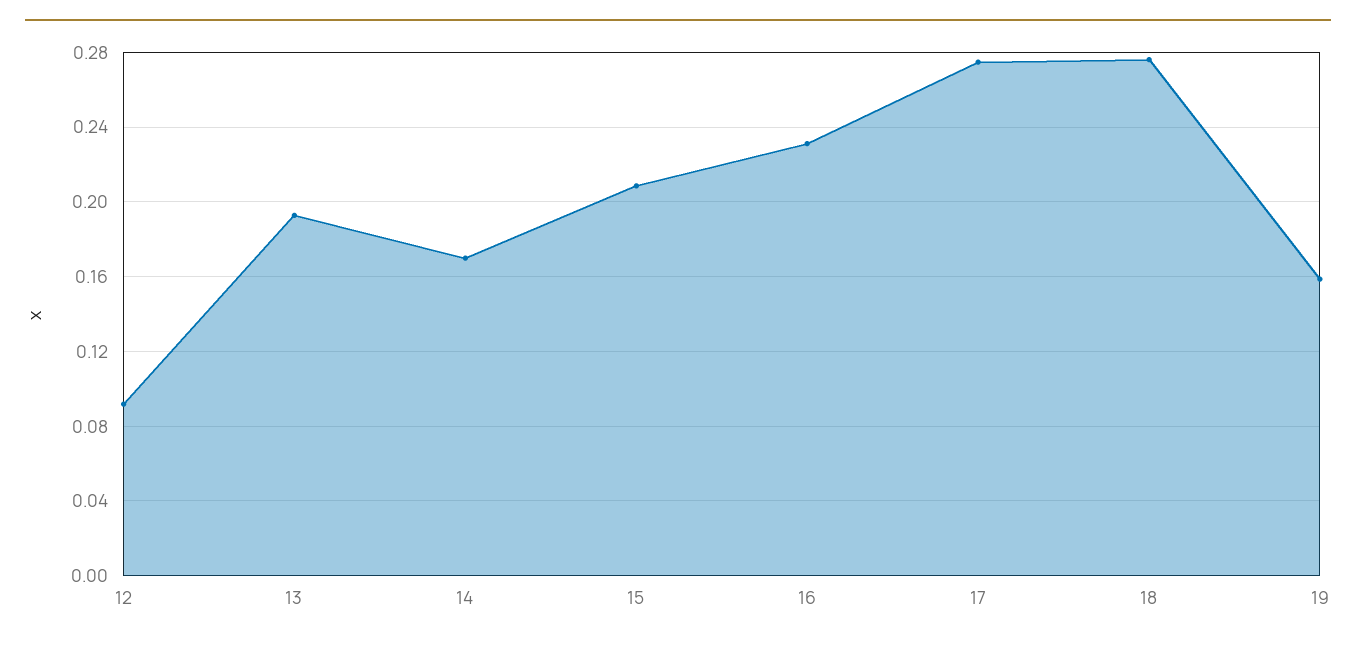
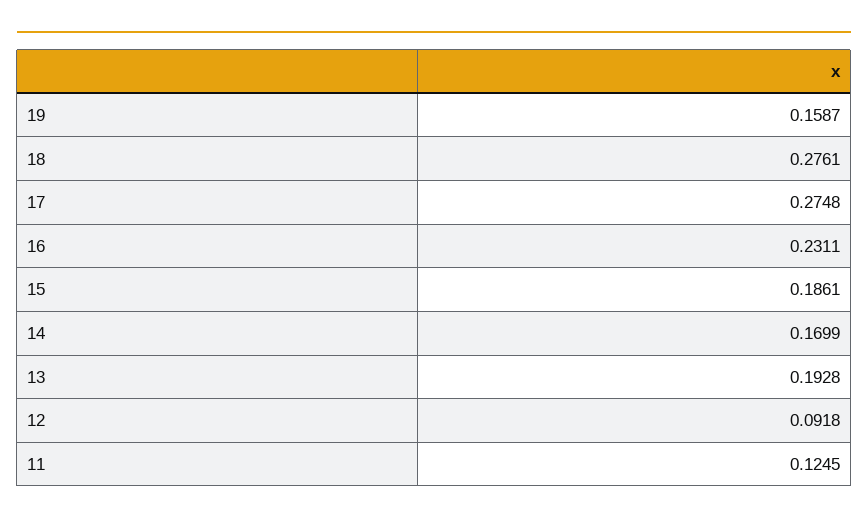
15: 0.21 -> 0.1861
11: none -> 0.1245

